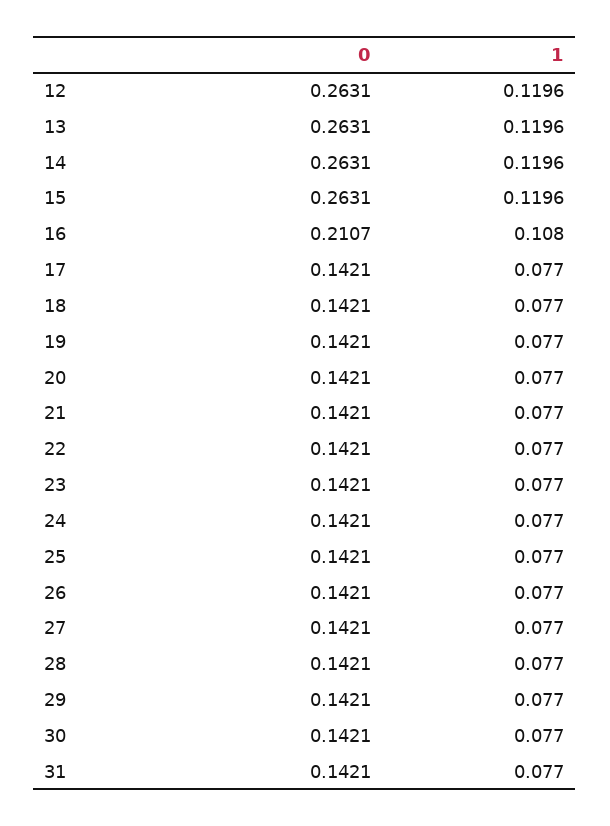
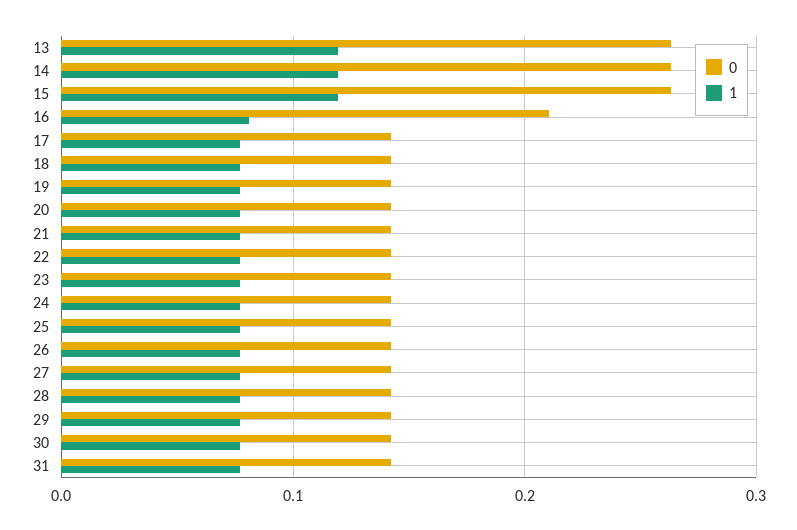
0, 12: 0.2631 -> none
1, 12: 0.1196 -> none
1, 16: 0.108 -> 0.08

